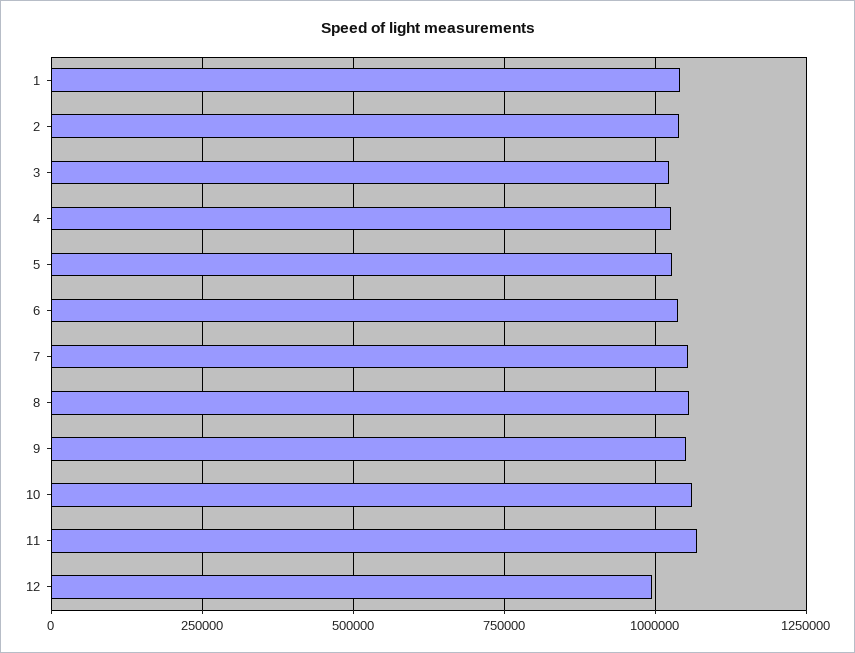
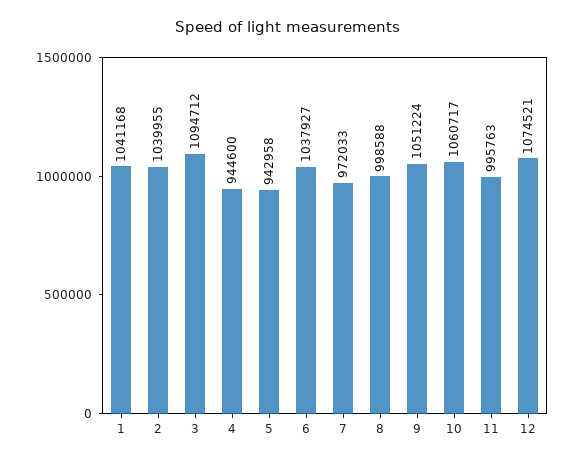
3: 1025000 -> 1094712
4: 1025000 -> 944600
5: 1025000 -> 942958
7: 1050000 -> 972033
8: 1050000 -> 998588
11: 1075000 -> 995763
12: 1000000 -> 1074521

